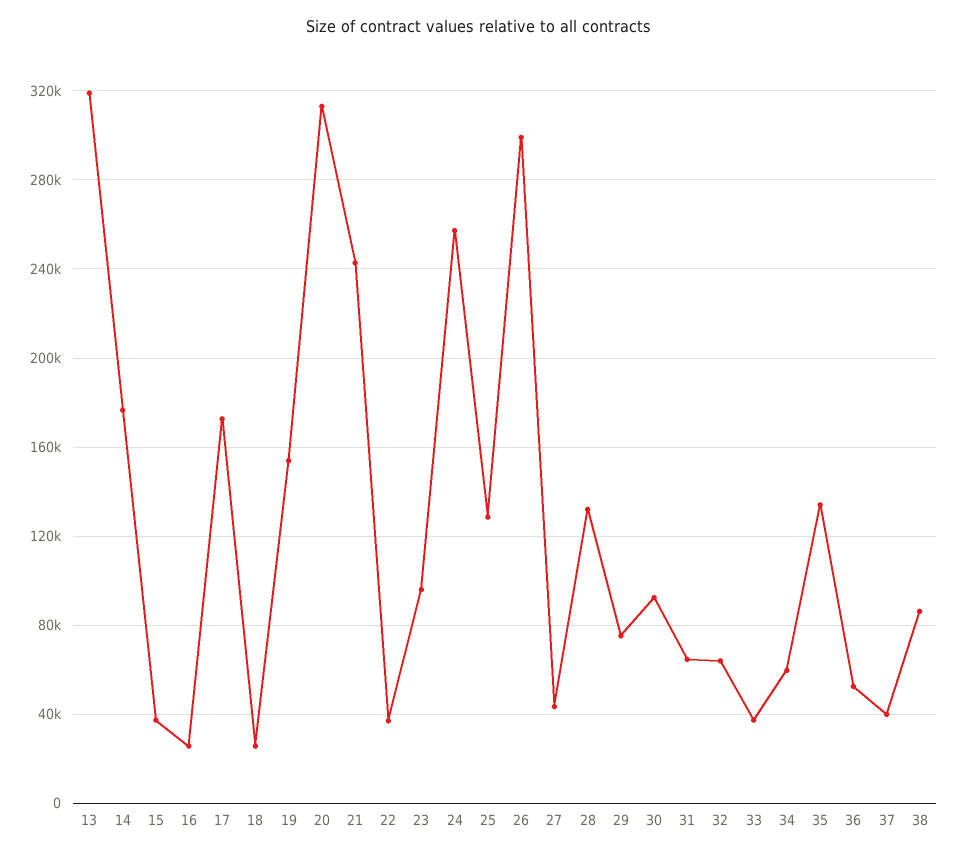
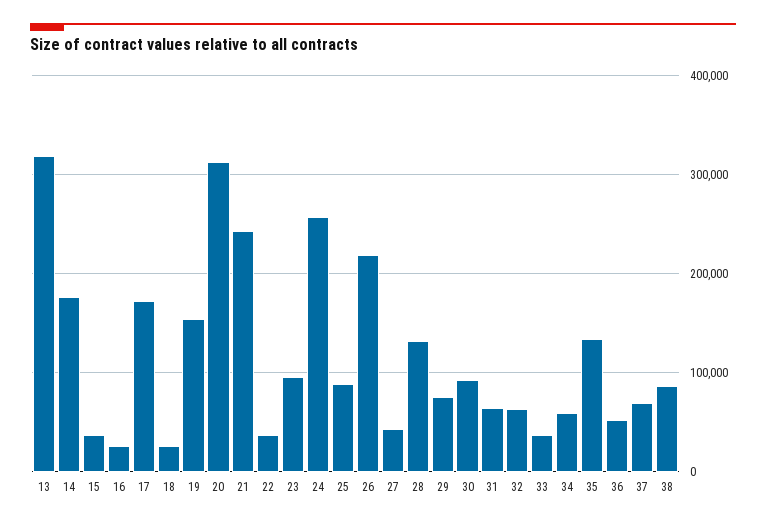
25: 130000 -> 90000
26: 300000 -> 220000
37: 40000 -> 70000

